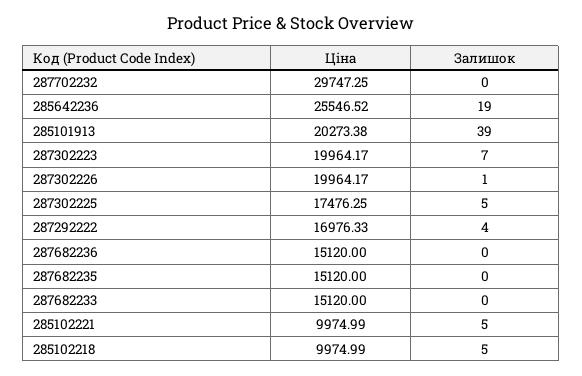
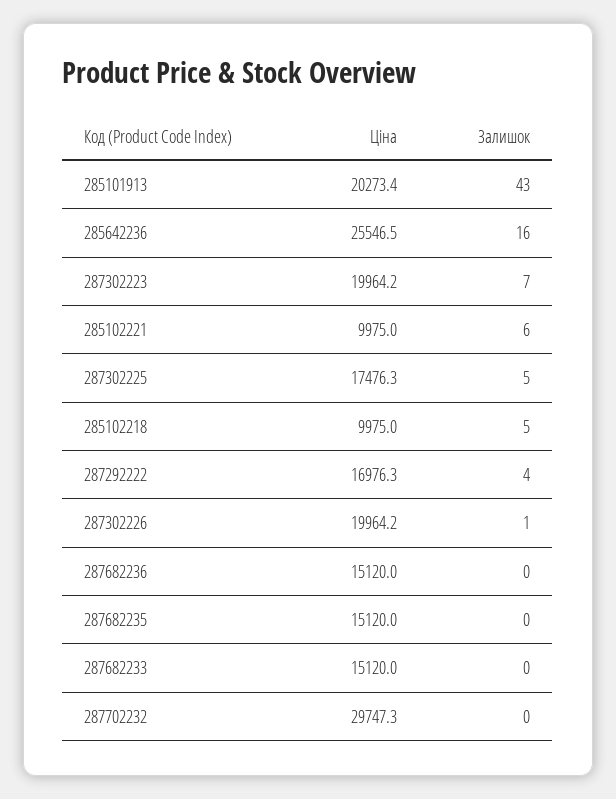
Залишок, 285642236: 19 -> 16
Залишок, 285101913: 39 -> 43
Залишок, 285102221: 5 -> 6

